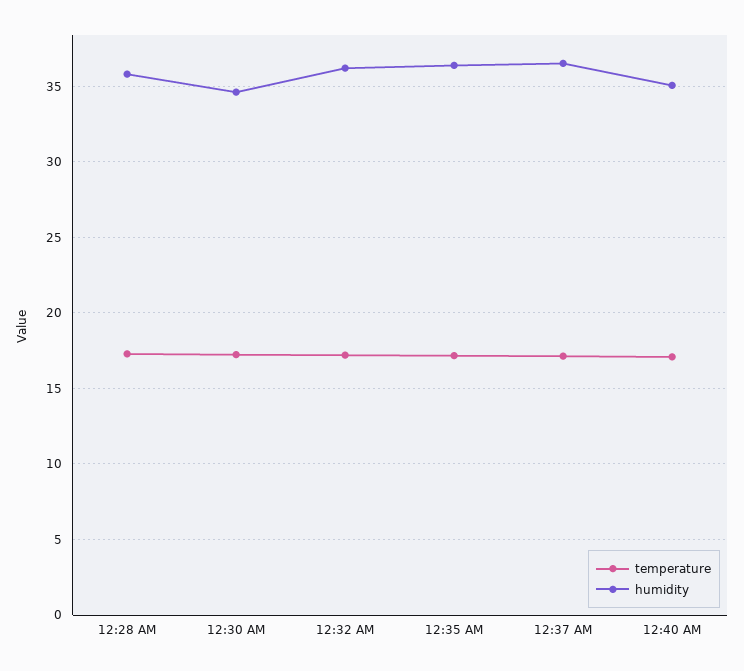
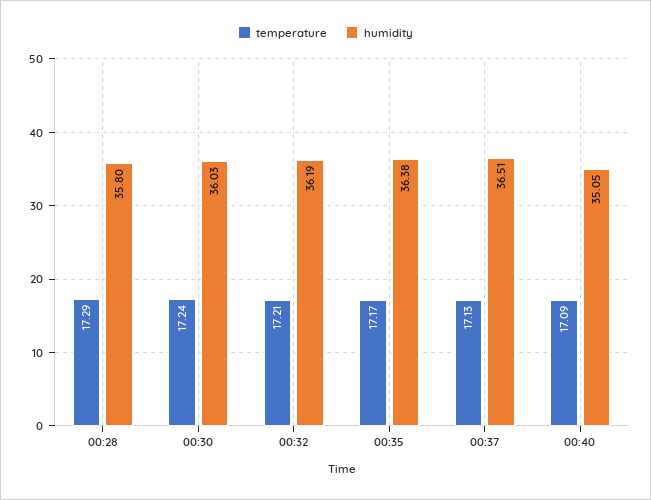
humidity, 12:30 AM: 34.5 -> 36.03

